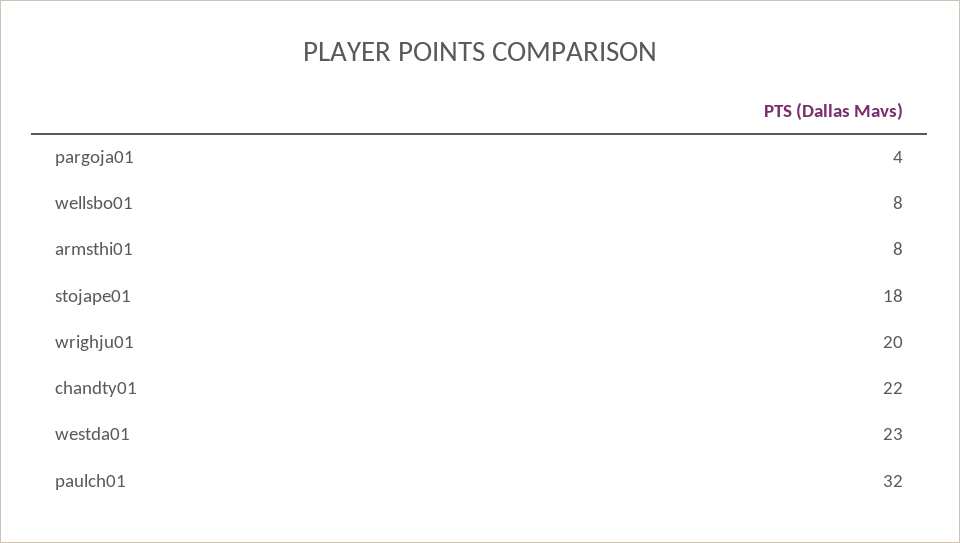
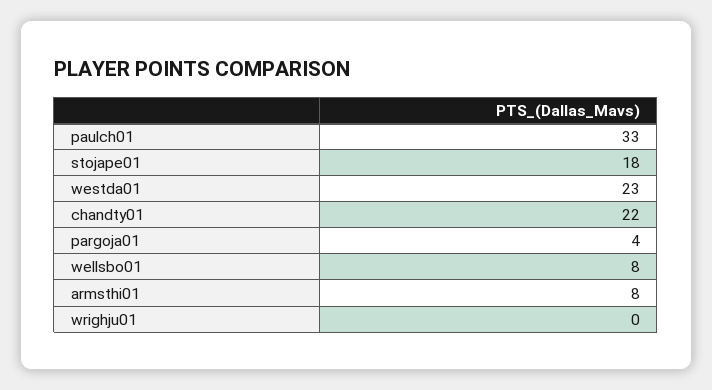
wrighju01: 20 -> 0
paulch01: 32 -> 33

